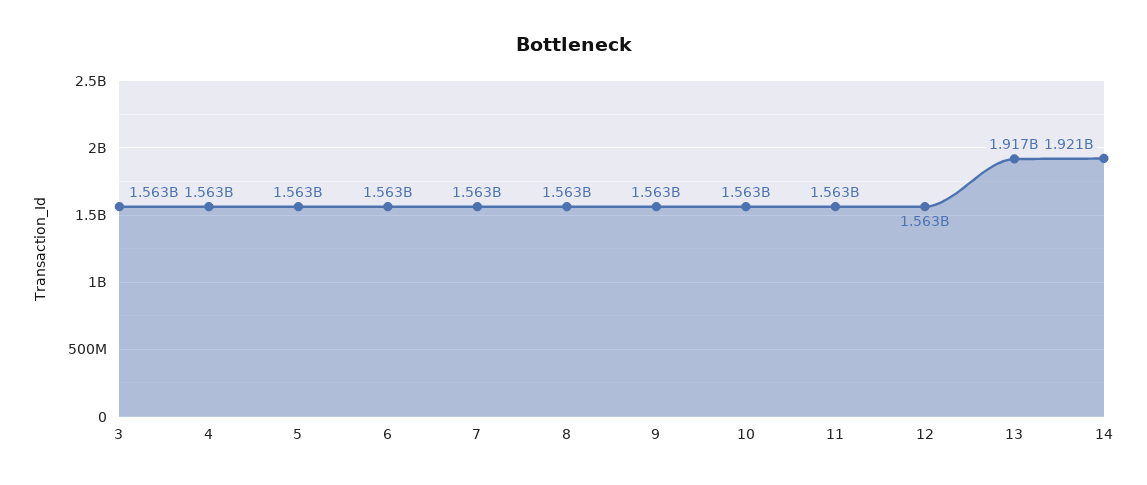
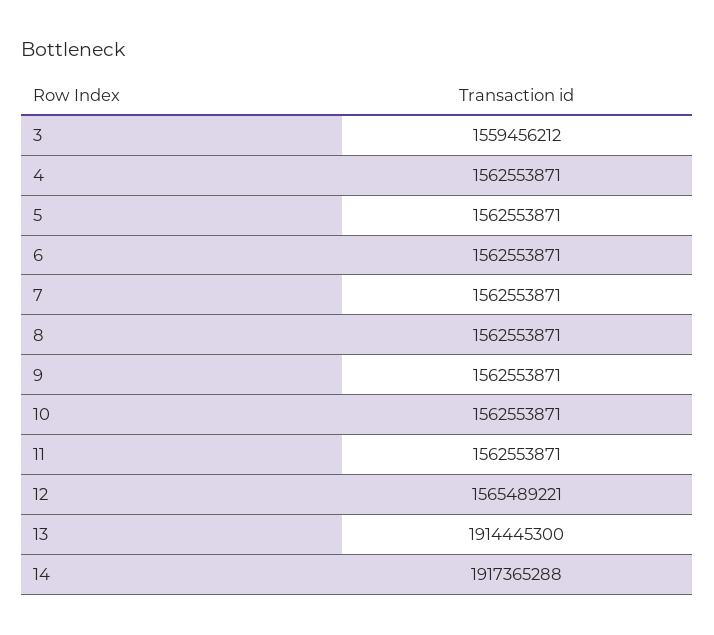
3: 1563000000 -> 1559456212
12: 1563000000 -> 1565489221
13: 1917000000 -> 1914445300
14: 1921000000 -> 1917365288

